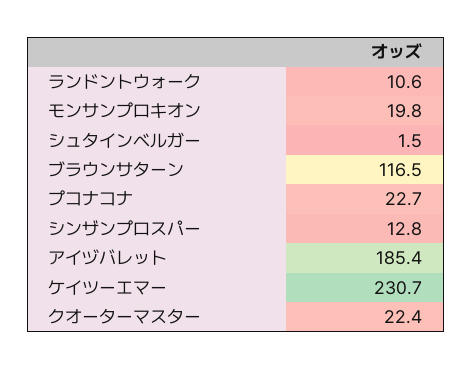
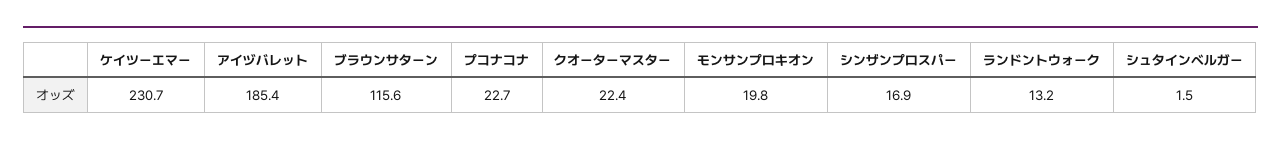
ランドントウォーク: 10.6 -> 13.2
ブラウンサターン: 116.5 -> 115.6
シンザンプロスパー: 12.8 -> 16.9

